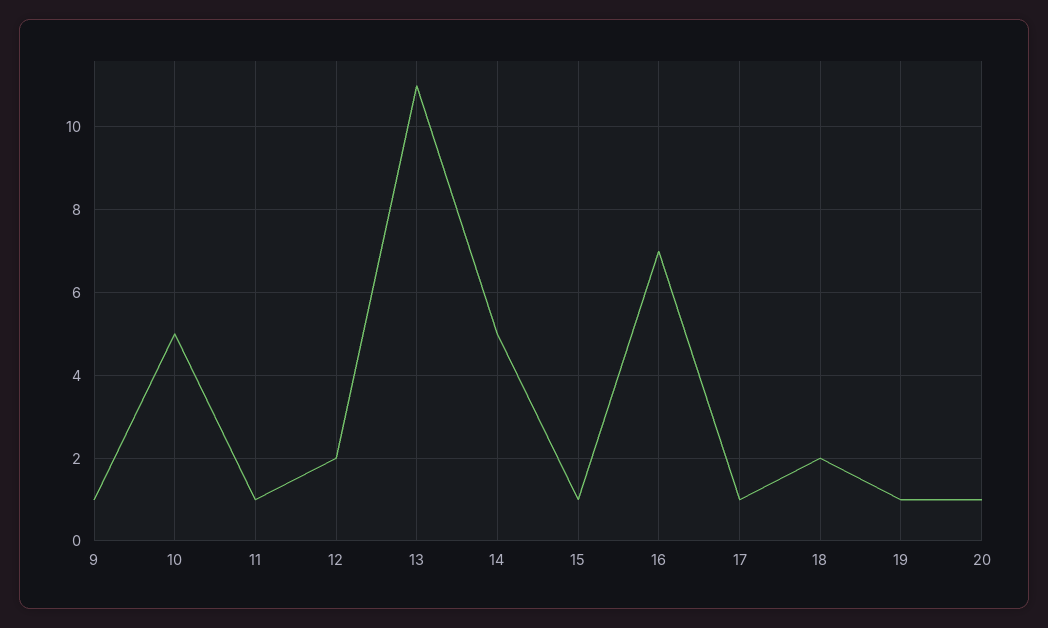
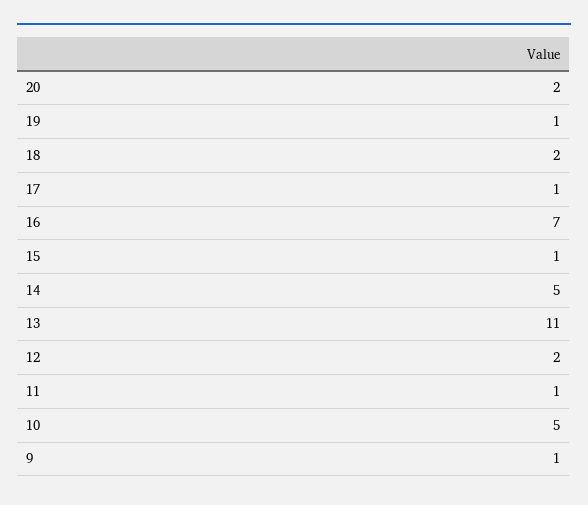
20: 1 -> 2

